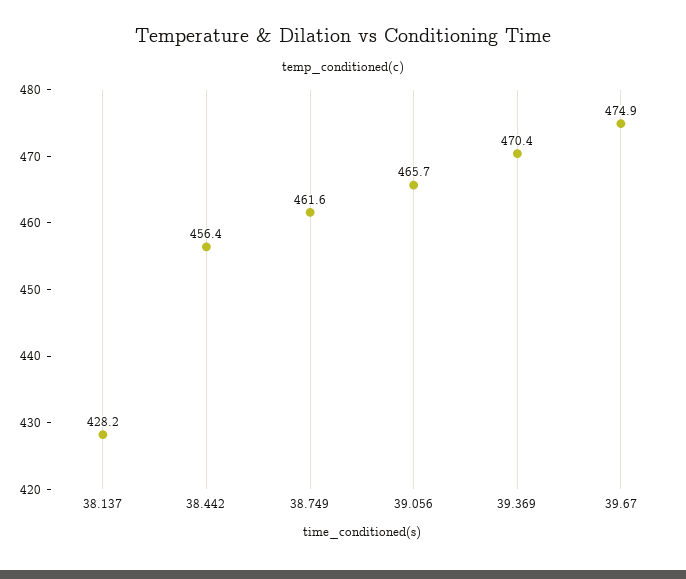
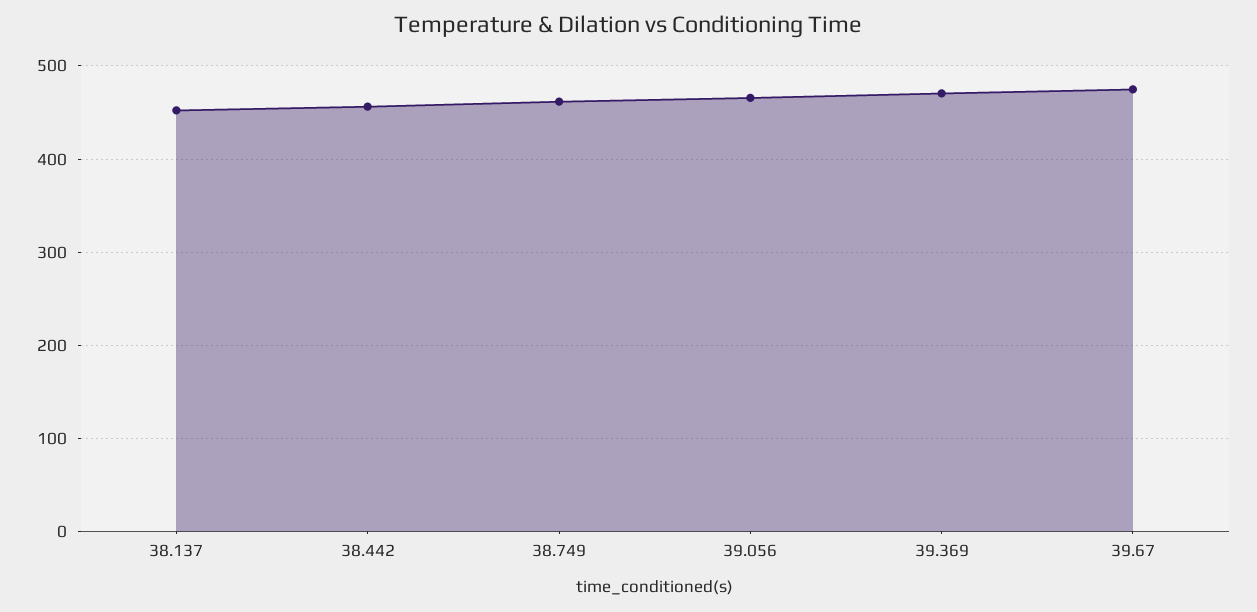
38.137: 428.2 -> 450

